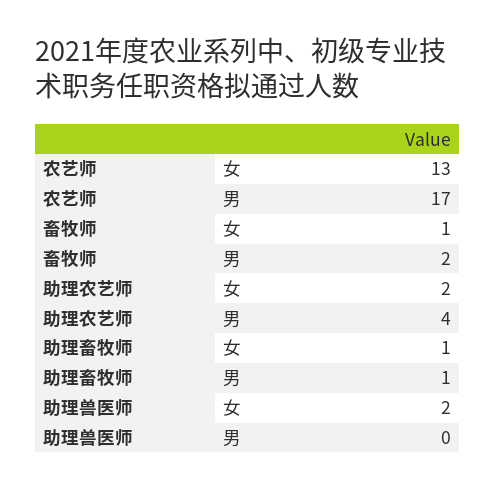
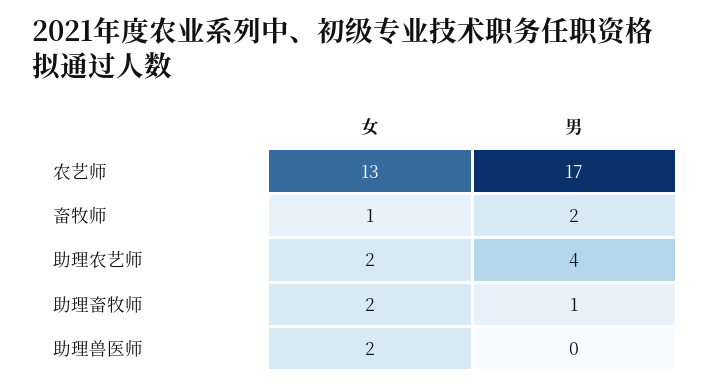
助理畜牧师, 女: 1 -> 2

